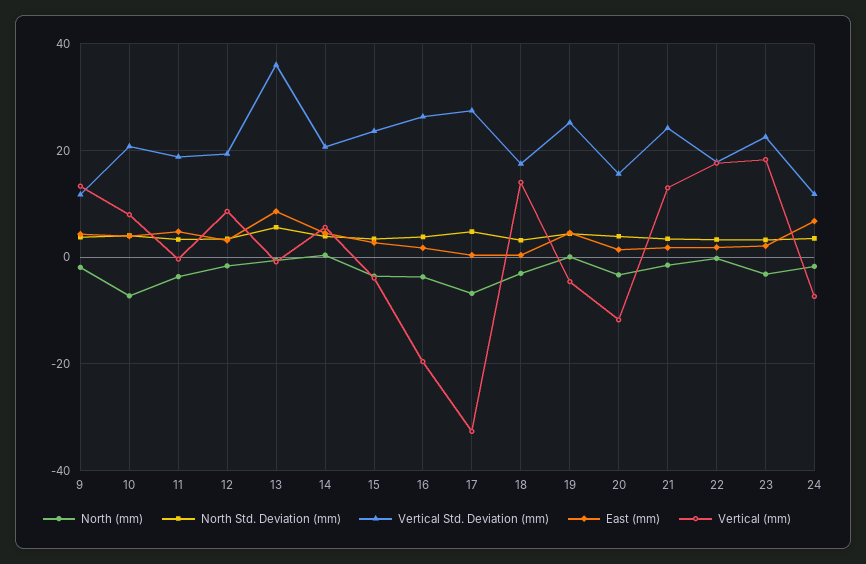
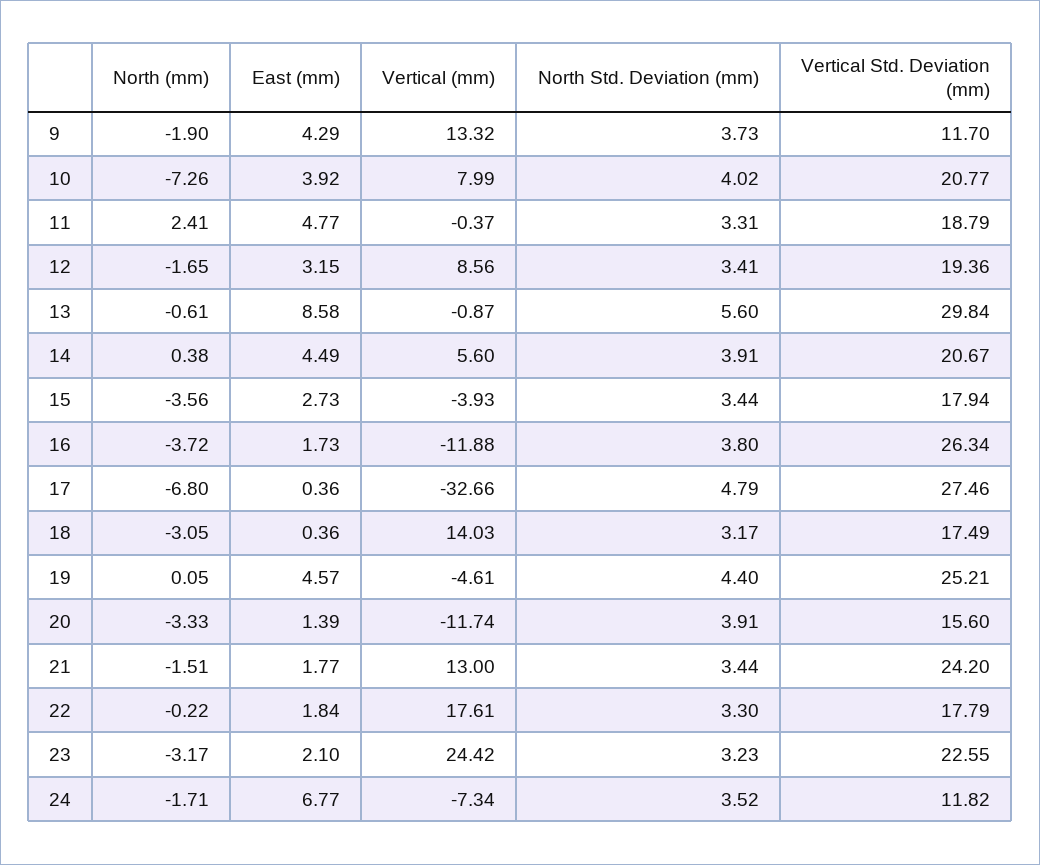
North (mm), 11: -4 -> 2.41
Vertical Std. Deviation (mm), 13: 36 -> 29.84
Vertical Std. Deviation (mm), 15: 24 -> 17.94
Vertical (mm), 16: -20 -> -11.88
Vertical (mm), 23: 18 -> 24.42

